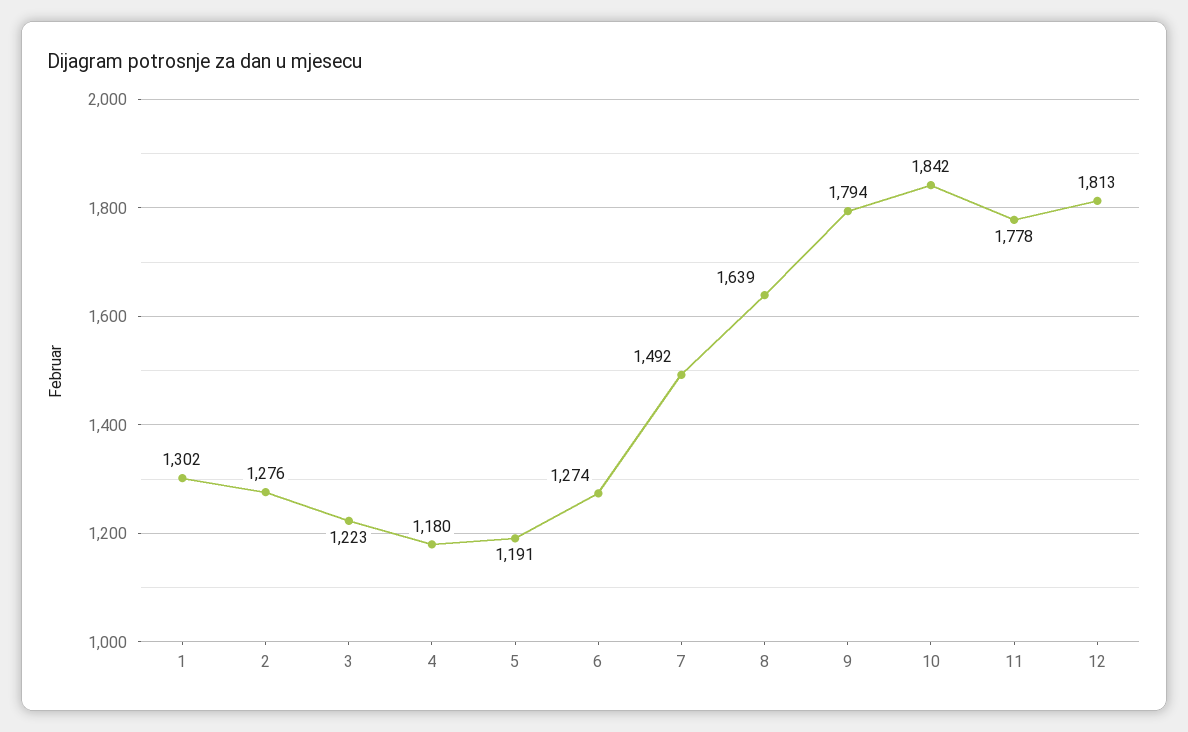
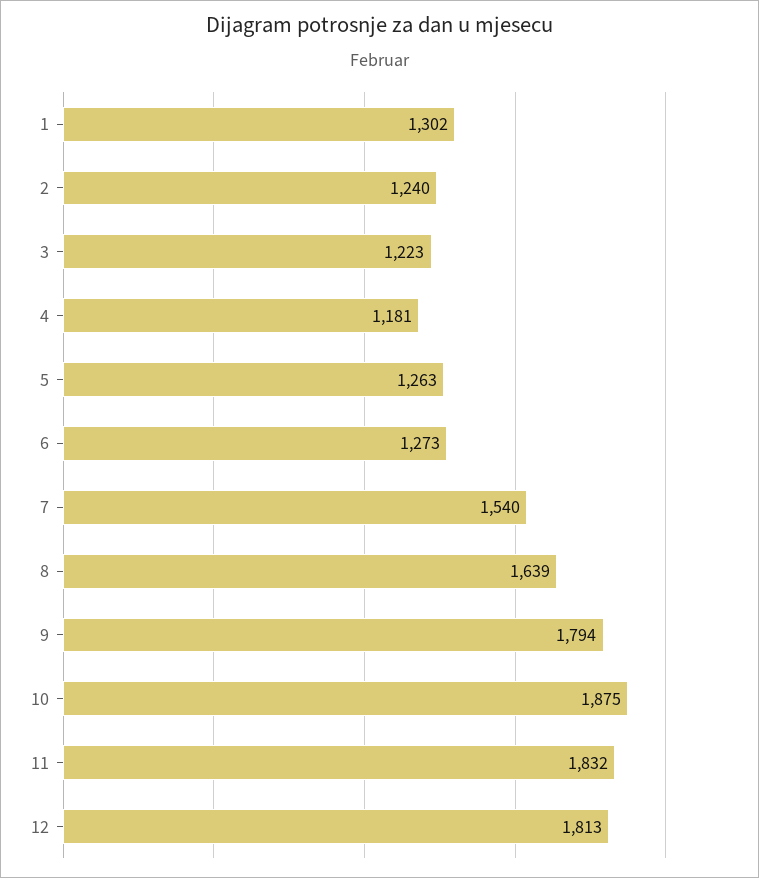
2: 1276 -> 1240
4: 1180 -> 1181
5: 1191 -> 1263
6: 1274 -> 1273
7: 1492 -> 1540
10: 1842 -> 1875
11: 1778 -> 1832

